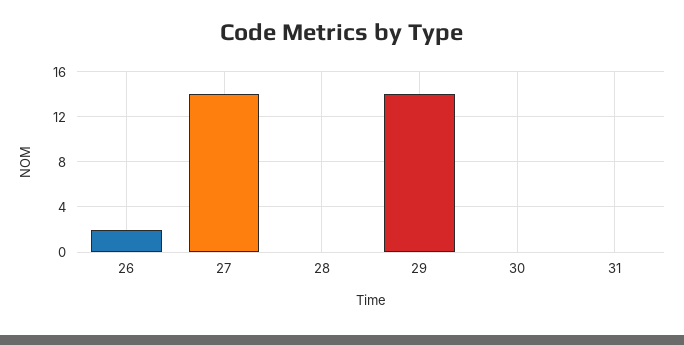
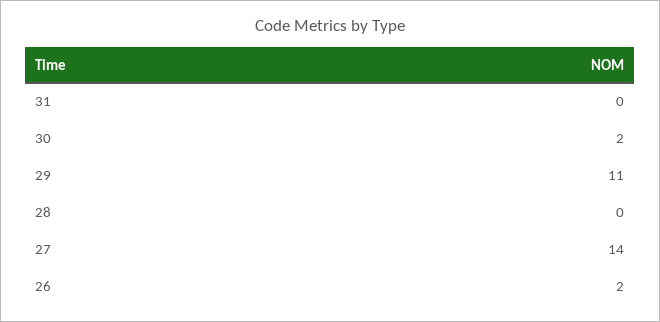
29: 14 -> 11
30: 0 -> 2

